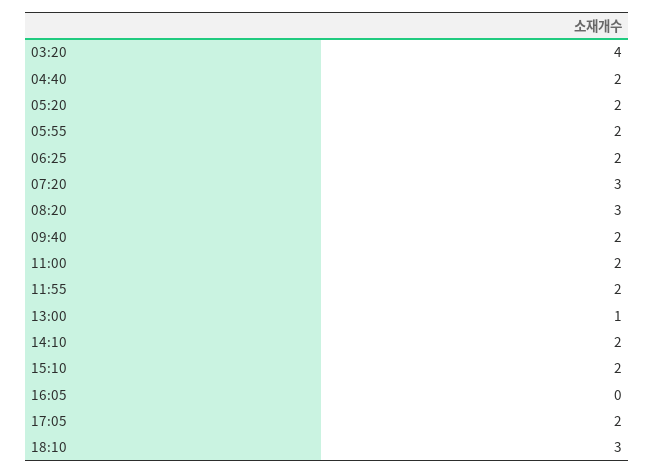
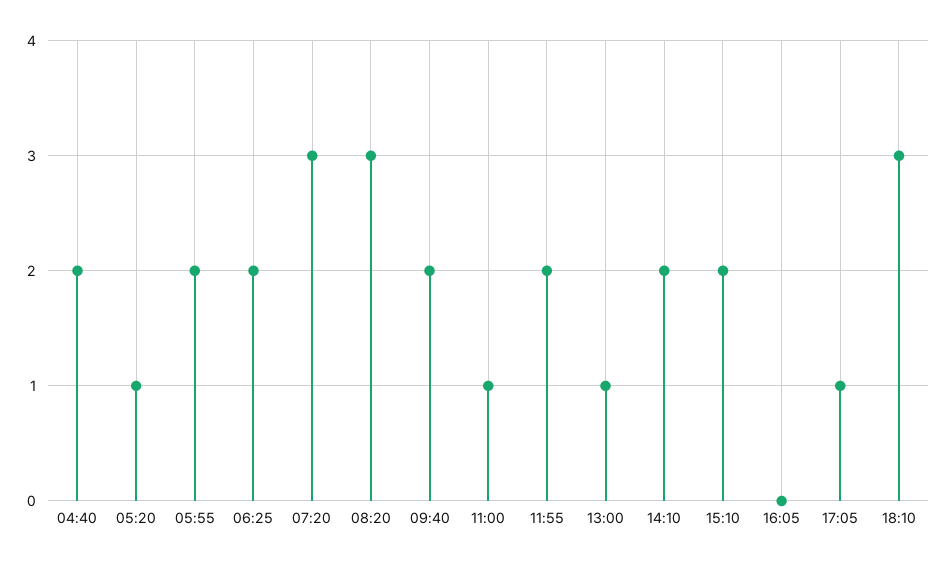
03:20: 4 -> none
05:20: 2 -> 1
11:00: 2 -> 1
17:05: 2 -> 1

